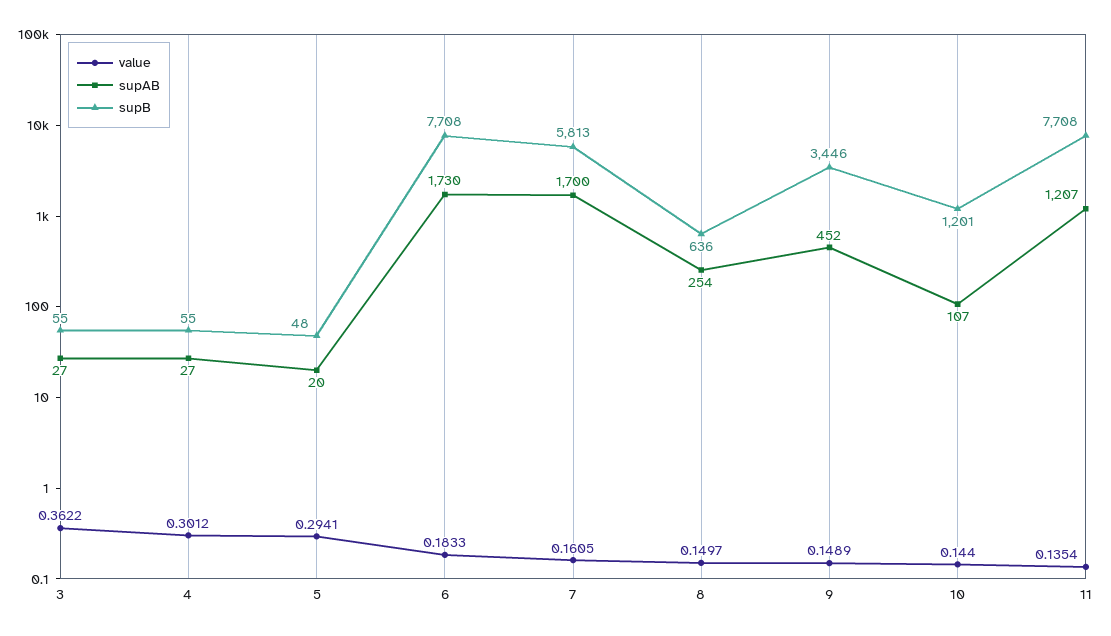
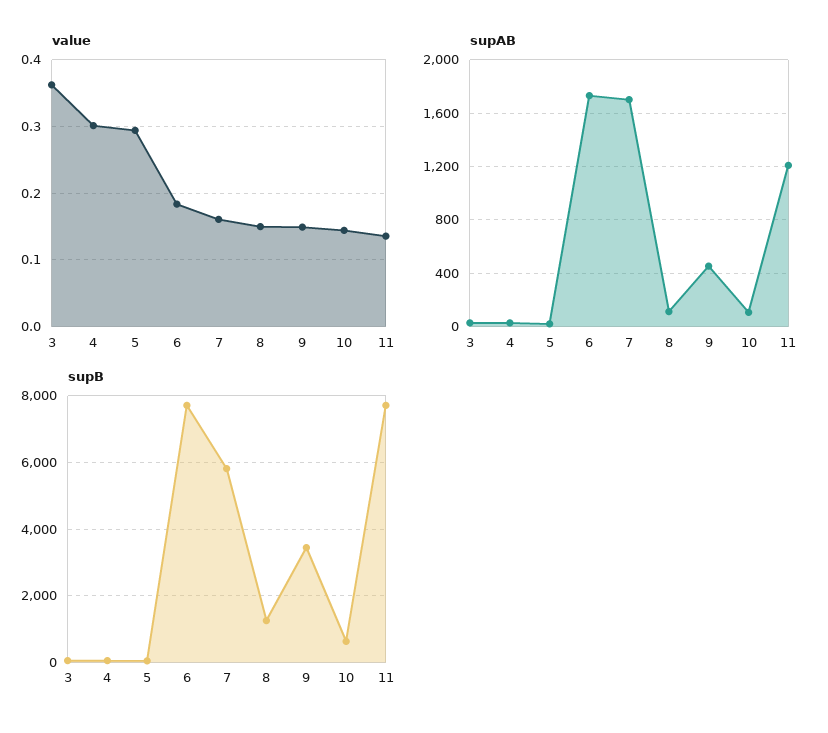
supAB, 8: 254 -> 100
supB, 8: 636 -> 1200
supB, 10: 1201 -> 600

